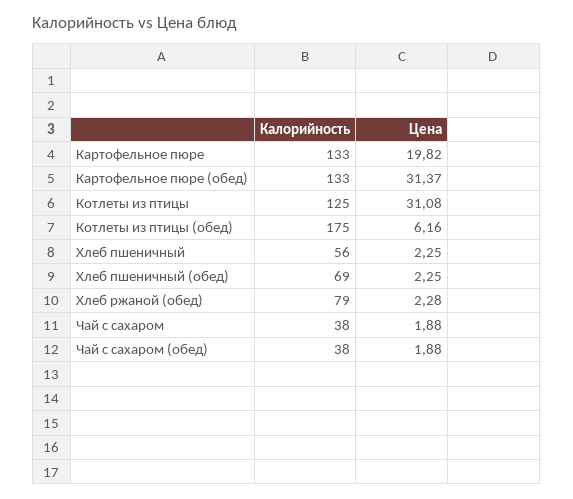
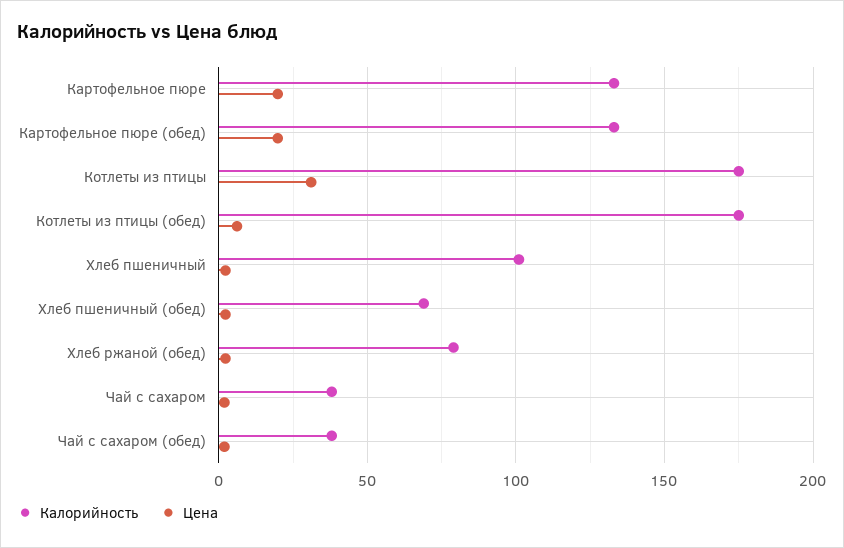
Цена, Картофельное пюре (обед): 31.37 -> 20
Калорийность, Котлеты из птицы: 125 -> 175
Калорийность, Хлеб пшеничный: 56 -> 100

